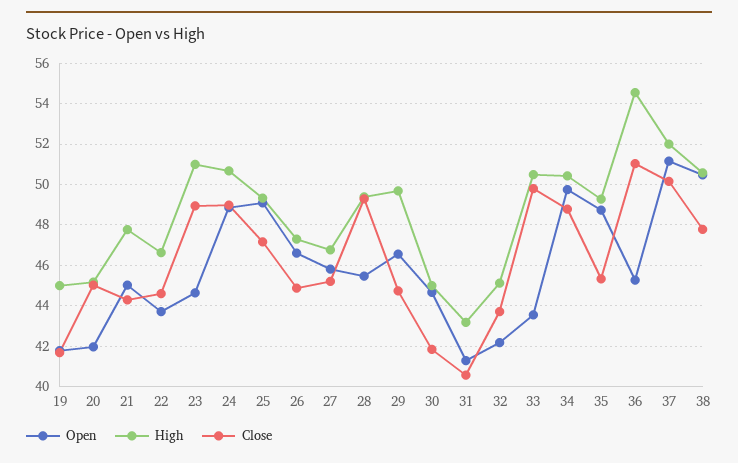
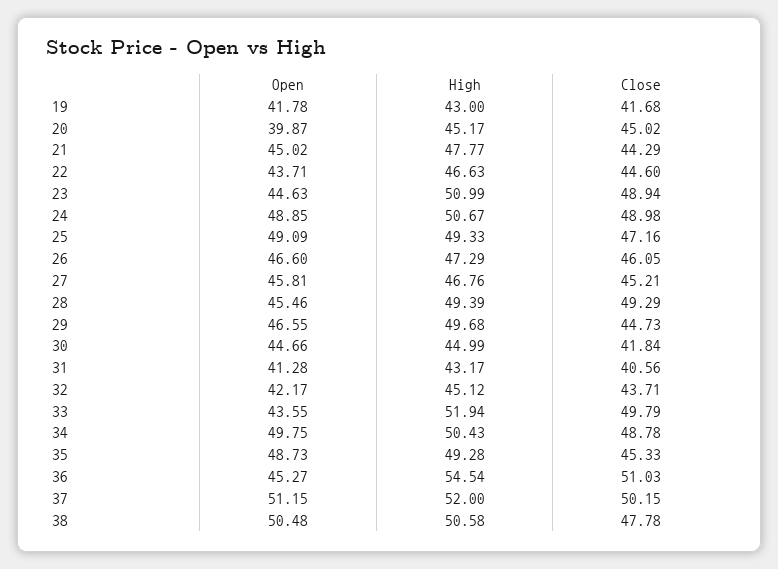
High, 19: 45 -> 43
Open, 20: 42 -> 39.87
Close, 26: 45 -> 46.05
High, 33: 50.5 -> 51.94

